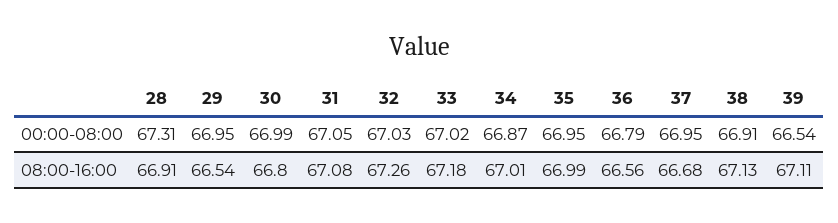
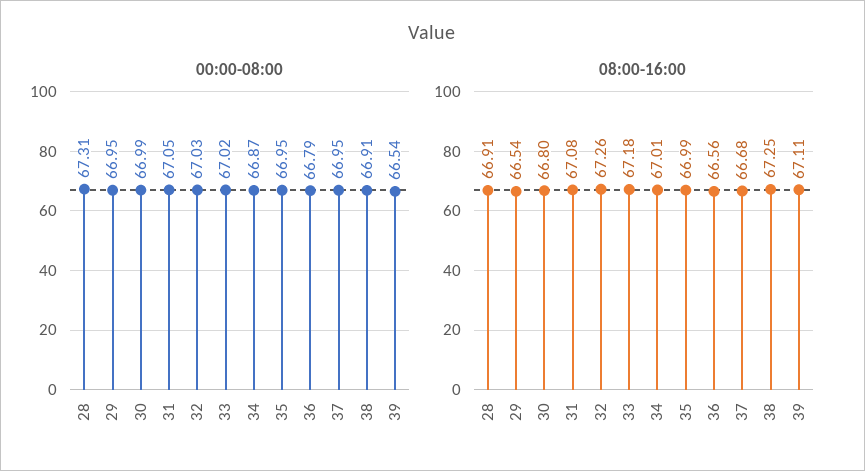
08:00-16:00, 38: 67.13 -> 67.25

